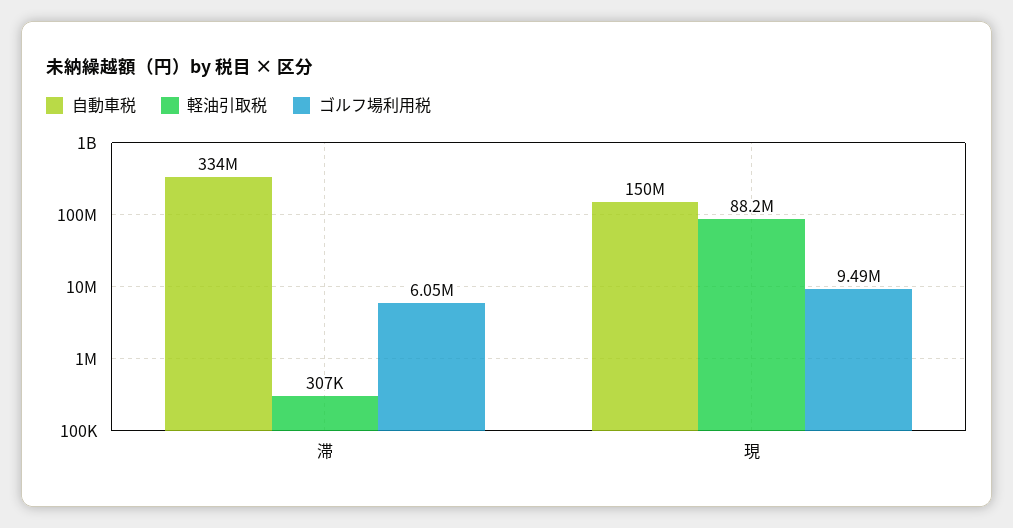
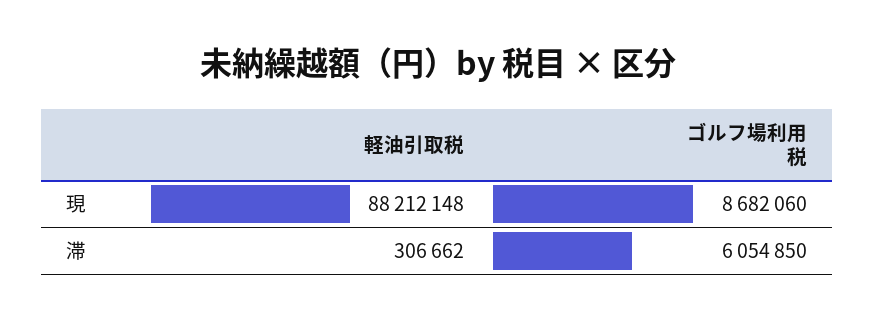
自動車税, 滞: 334000000 -> none
自動車税, 現: 150000000 -> none
ゴルフ場利用税, 現: 9490000 -> 8682060

